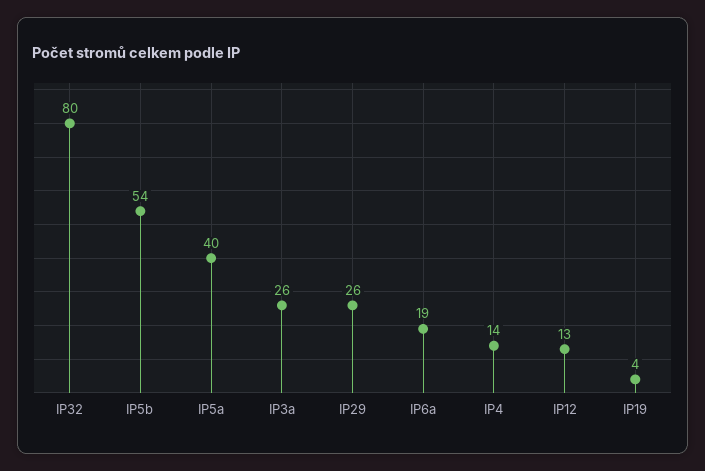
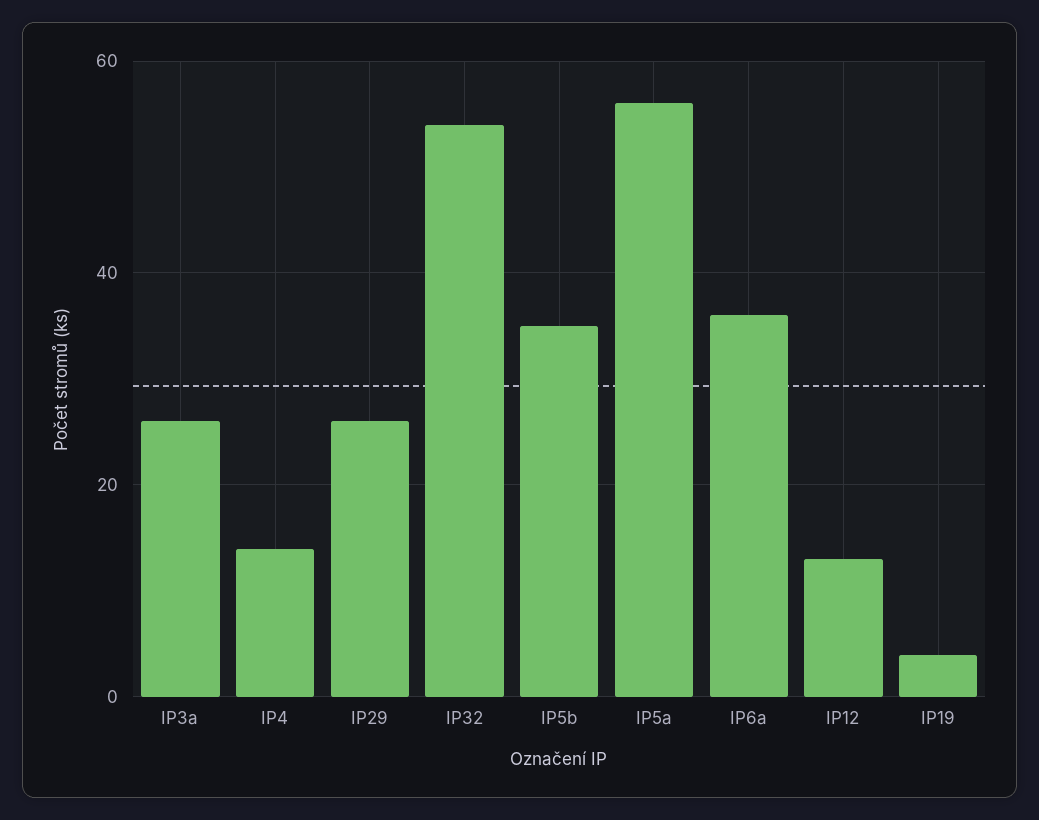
IP32: 80 -> 55
IP5b: 54 -> 35
IP5a: 40 -> 55
IP6a: 19 -> 35

